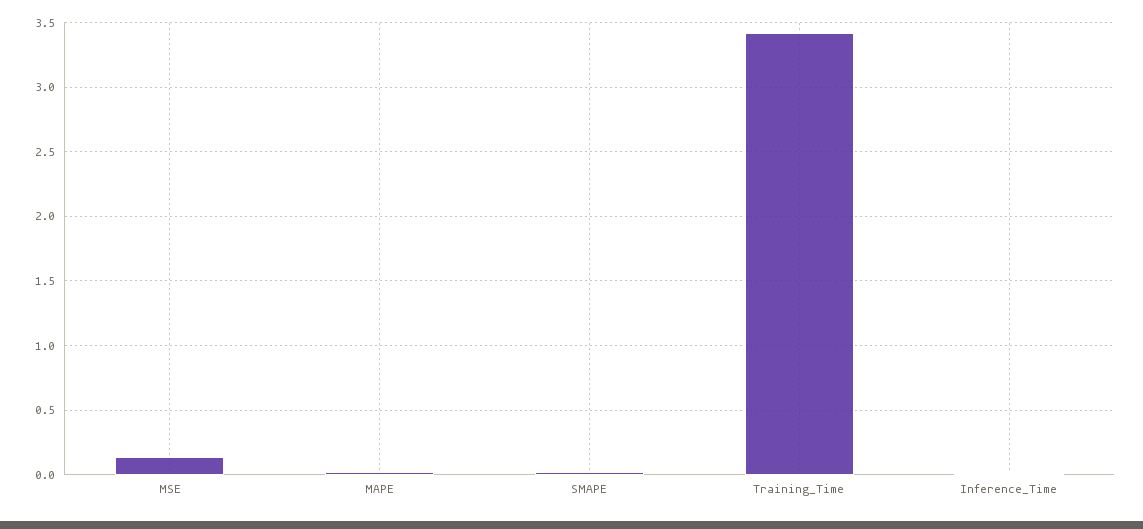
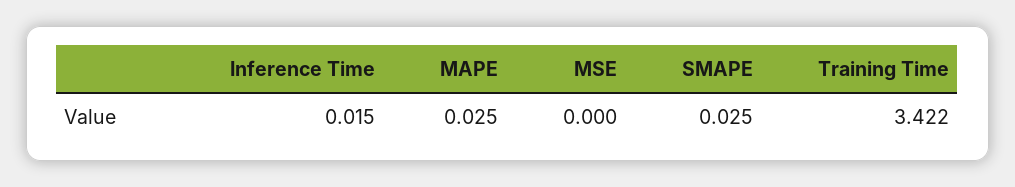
MSE: 0.15 -> 0

